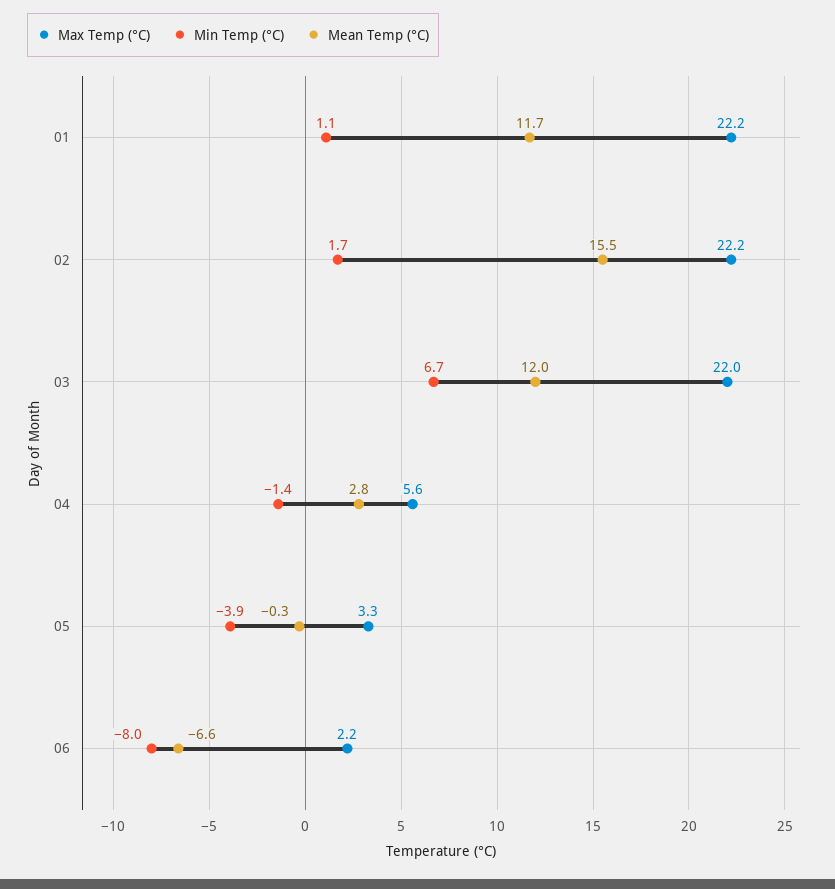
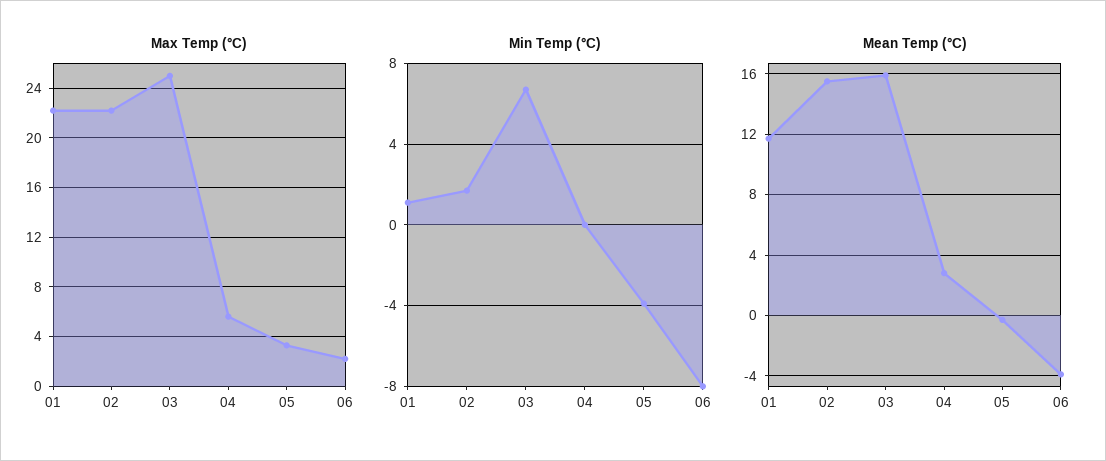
Max Temp (°C), 03: 22 -> 25
Mean Temp (°C), 03: 12 -> 16
Min Temp (°C), 04: -1.4 -> 0
Mean Temp (°C), 06: -6.6 -> -4

